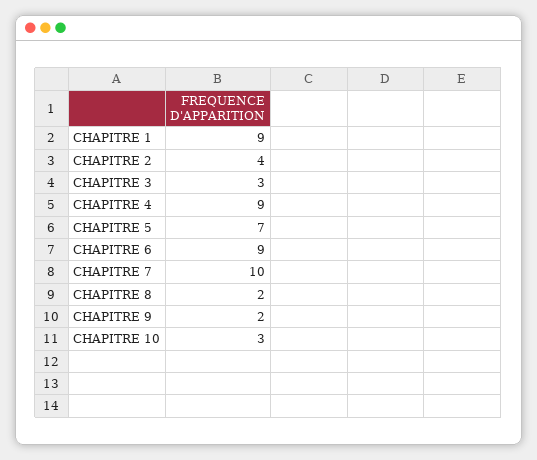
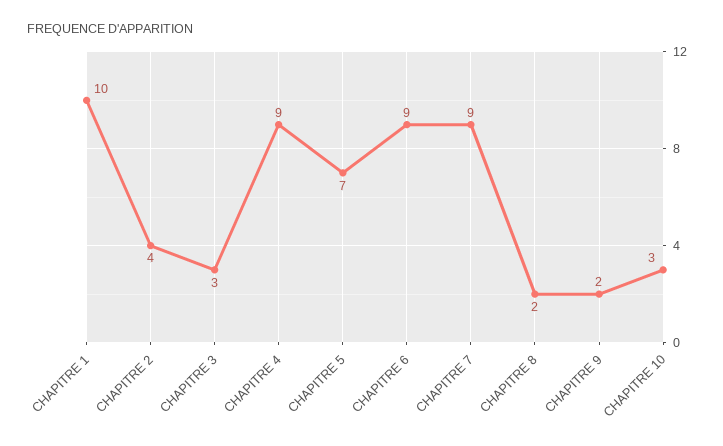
CHAPITRE 1: 9 -> 10
CHAPITRE 7: 10 -> 9

